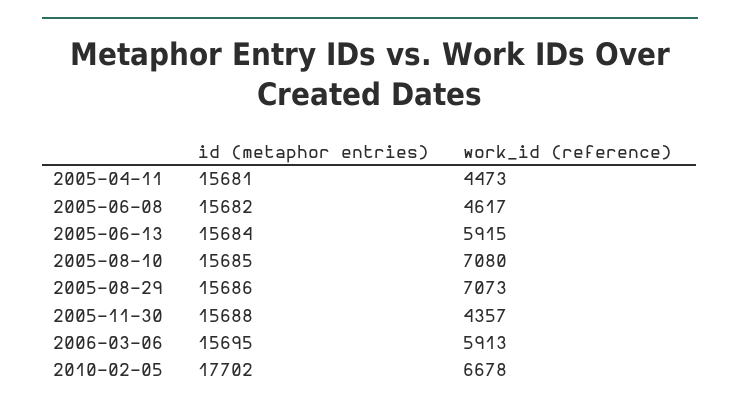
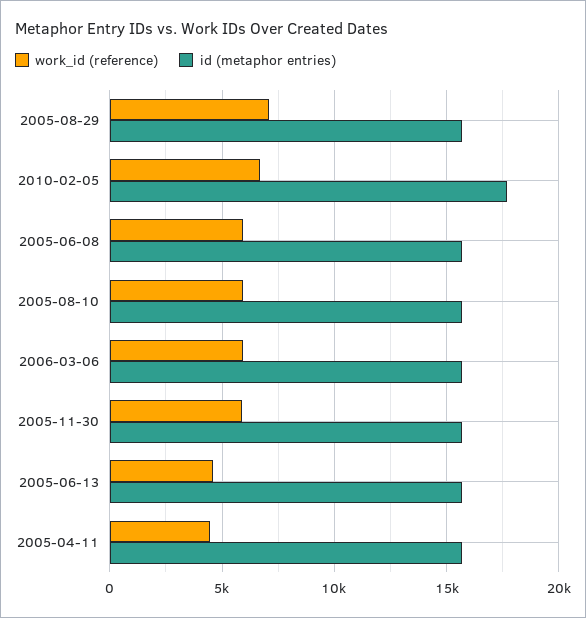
work_id (reference), 2005-06-08: 4617 -> 6000
work_id (reference), 2005-06-13: 5915 -> 4500
work_id (reference), 2005-08-10: 7080 -> 6000
work_id (reference), 2005-11-30: 4357 -> 6000

